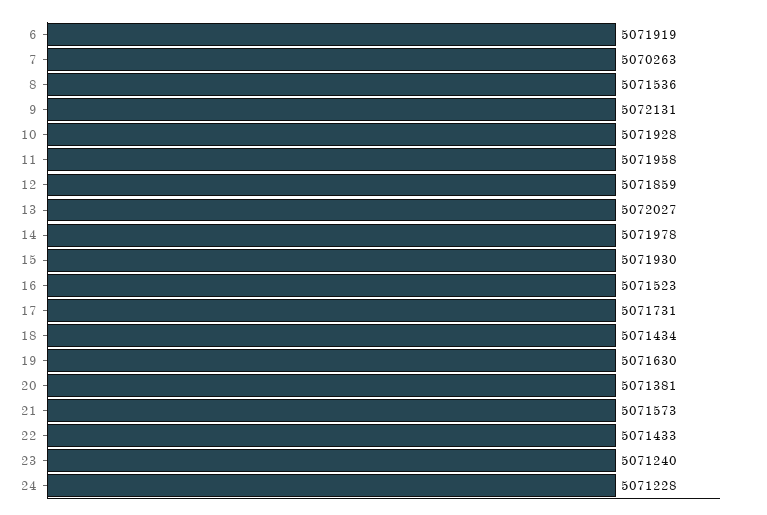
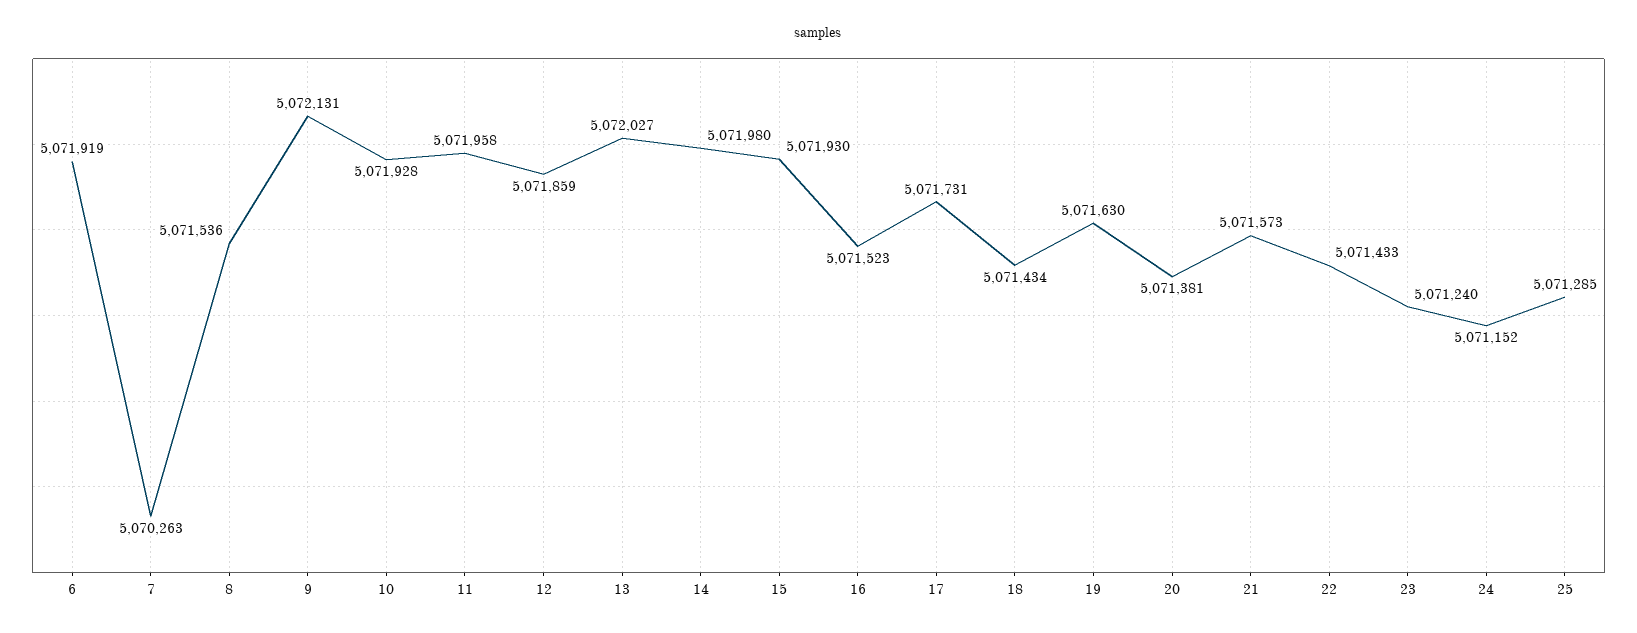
14: 5071978 -> 5071980
24: 5071228 -> 5071152
25: none -> 5071285

